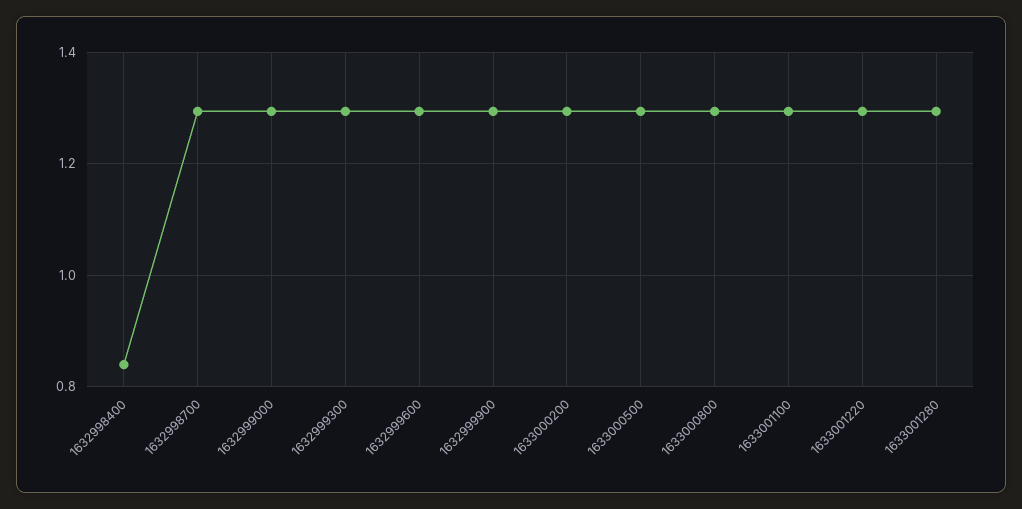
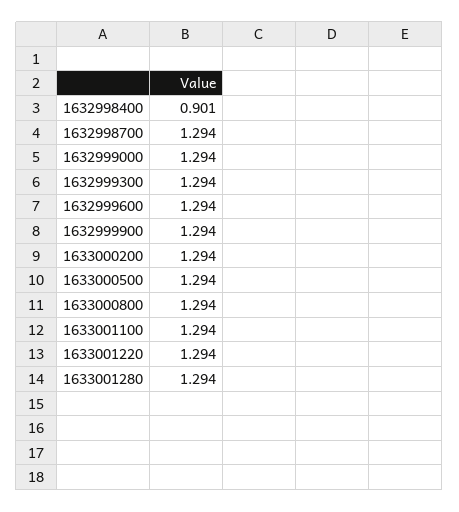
1632998400: 0.84 -> 0.901

